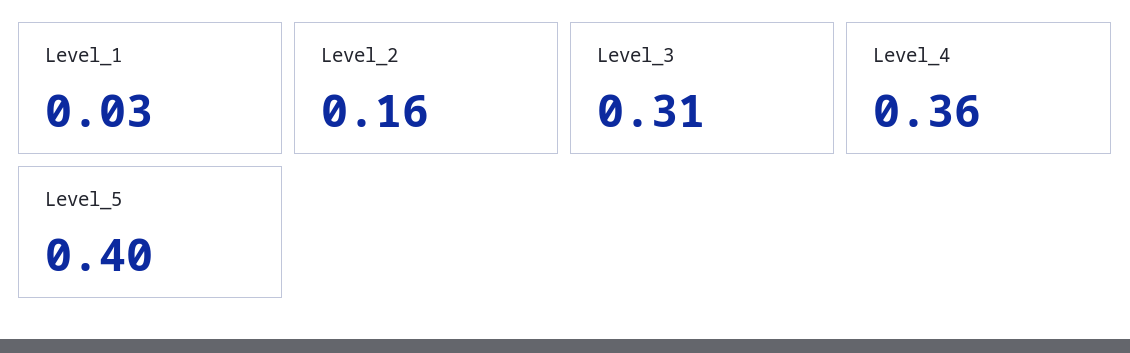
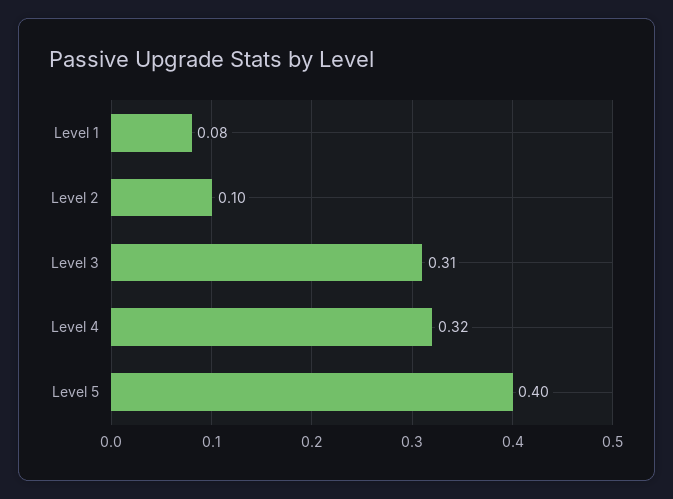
Level_1: 0.03 -> 0.08
Level_2: 0.16 -> 0.1
Level_4: 0.36 -> 0.32

